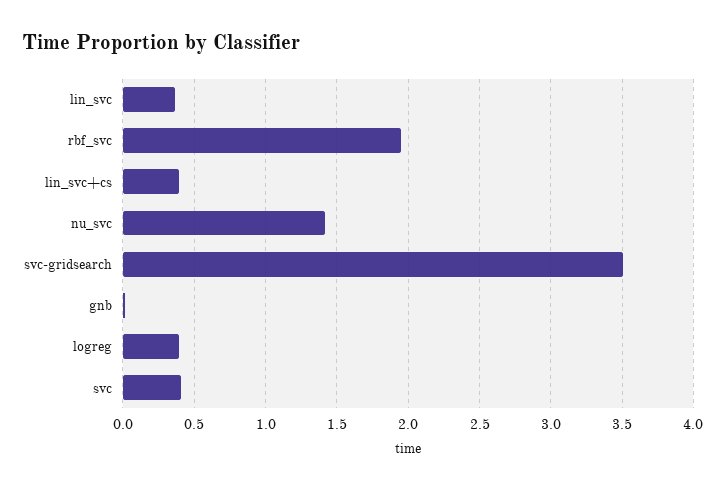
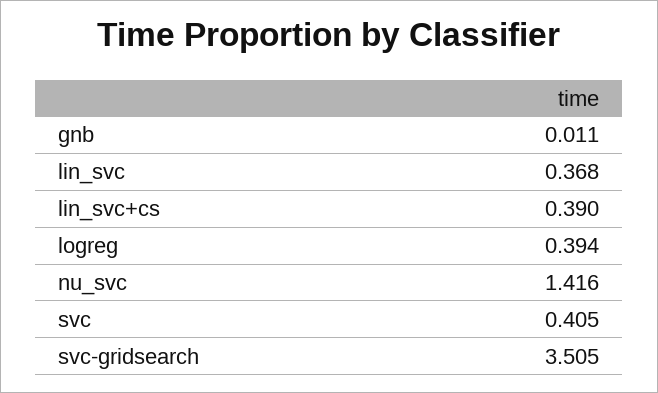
rbf_svc: 1.95 -> none

